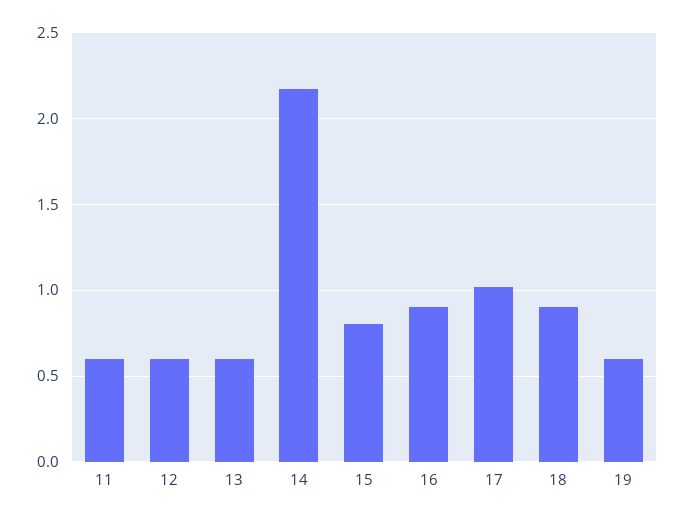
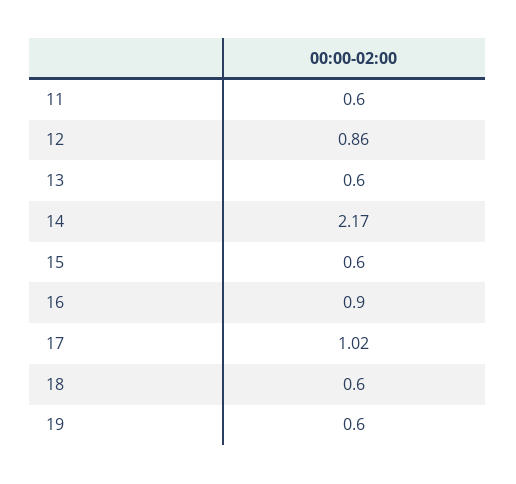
12: 0.6 -> 0.86
15: 0.8 -> 0.6
18: 0.9 -> 0.6

